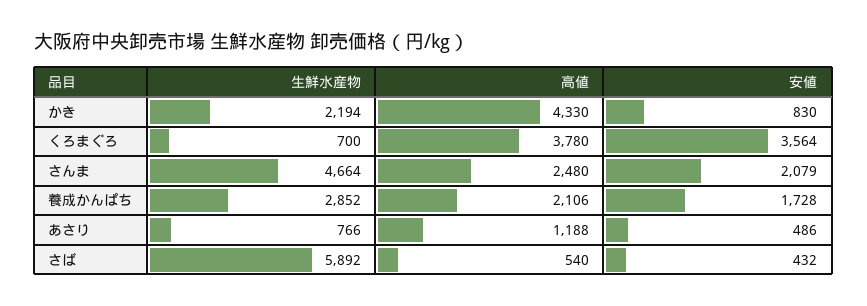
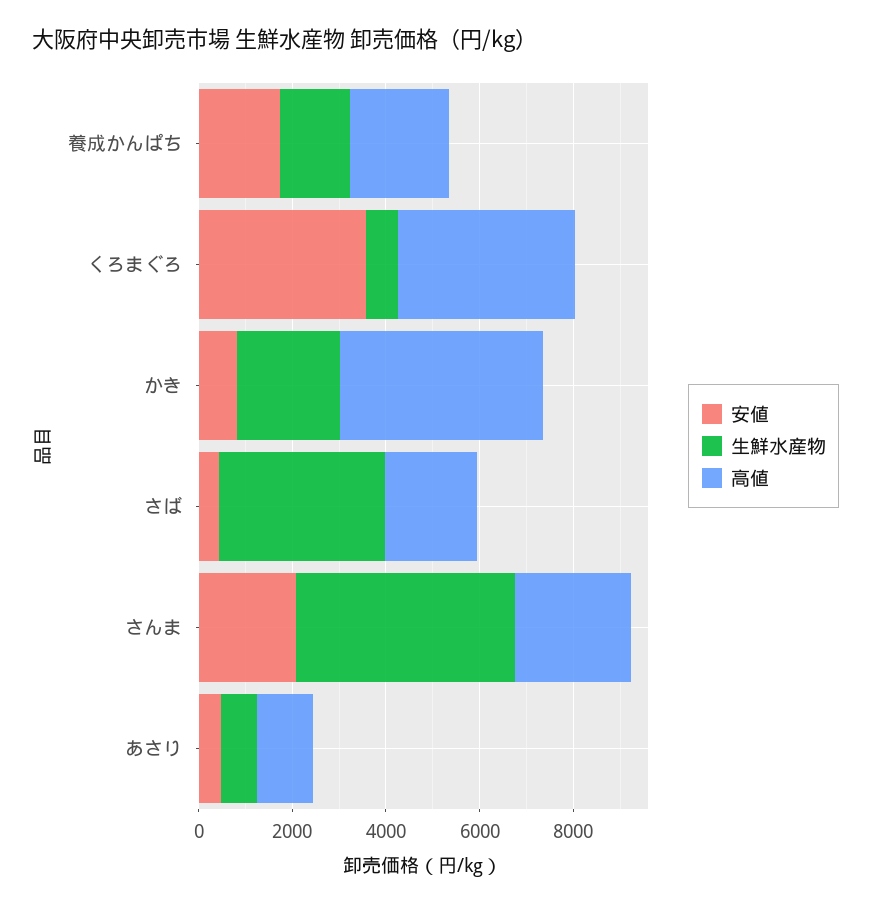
生鮮水産物, 養成かんぱち: 2852 -> 1500
生鮮水産物, さば: 5892 -> 3500
高値, さば: 540 -> 2000

